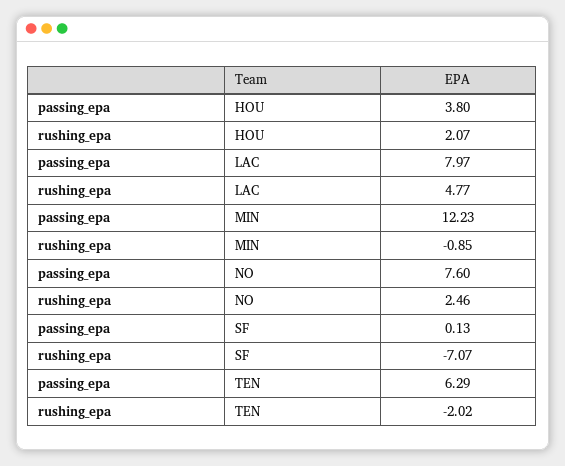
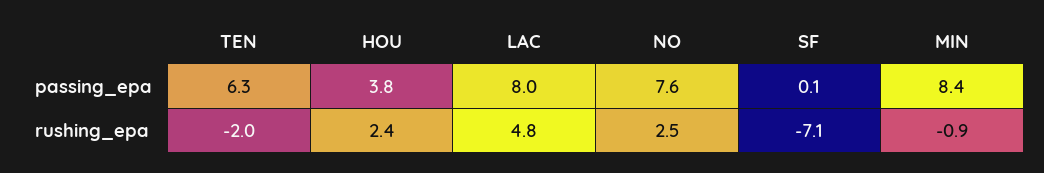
rushing_epa, HOU: 2.07 -> 2.4
passing_epa, MIN: 12.23 -> 8.4

